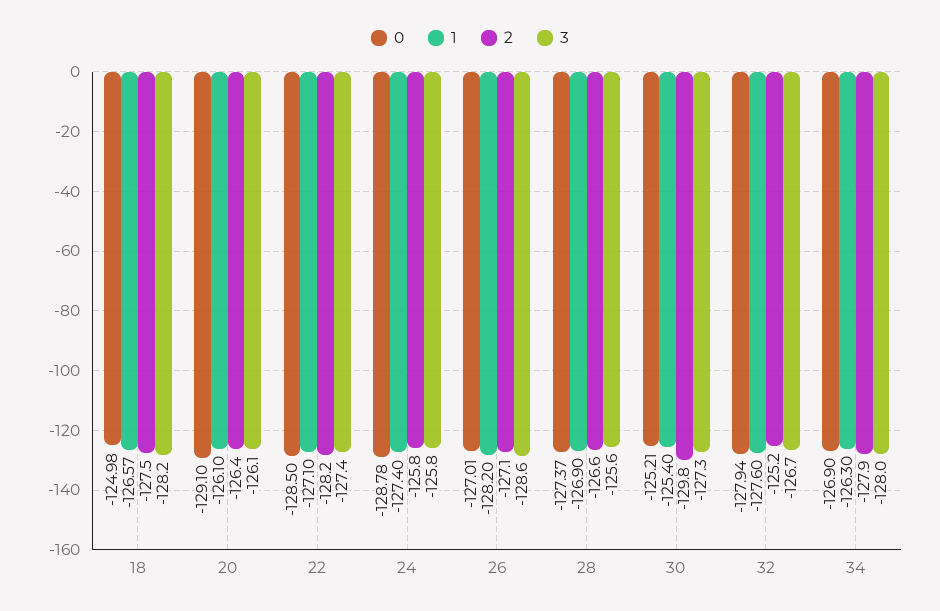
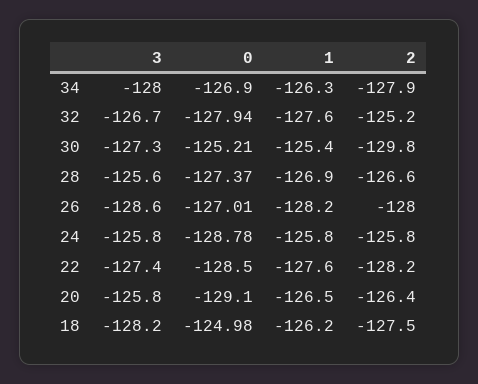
1, 18: -126.57 -> -126.2
1, 20: -126.1 -> -126.5
3, 20: -126.1 -> -125.8
1, 22: -127.1 -> -127.6
1, 24: -127.4 -> -125.8
2, 26: -127.1 -> -128

